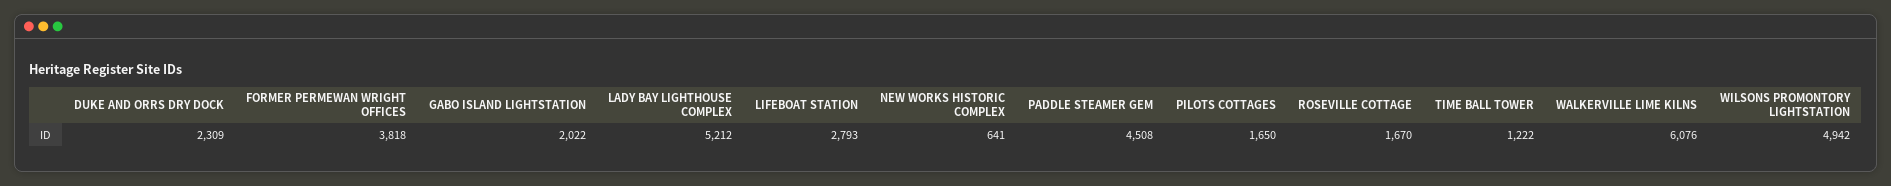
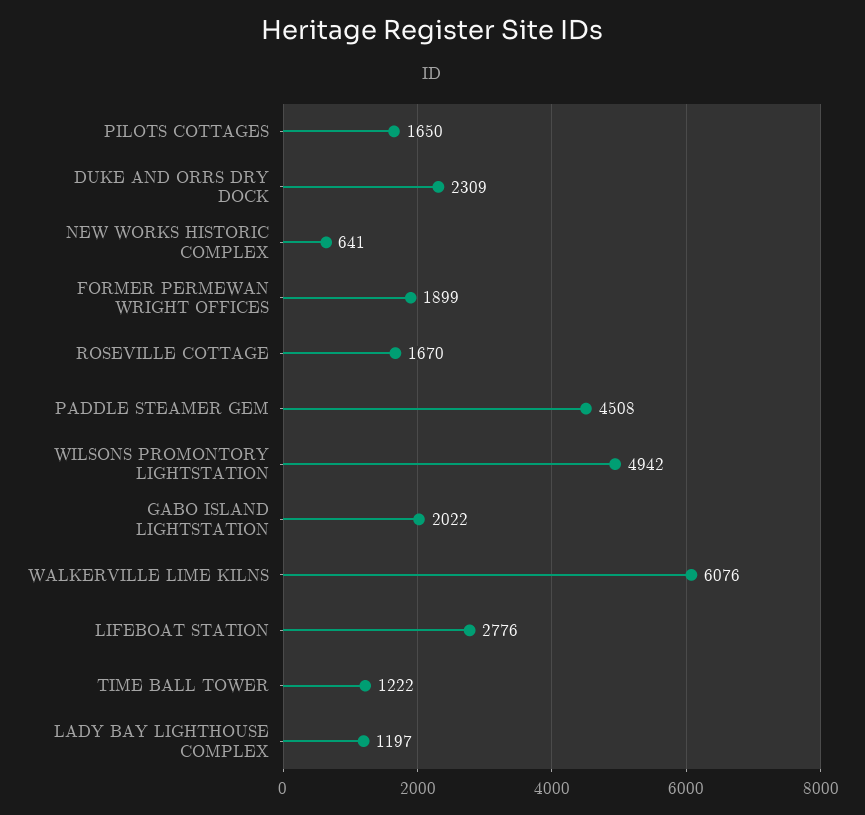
FORMER PERMEWAN WRIGHT OFFICES: 3818 -> 1899
LADY BAY LIGHTHOUSE COMPLEX: 5212 -> 1197
LIFEBOAT STATION: 2793 -> 2776

